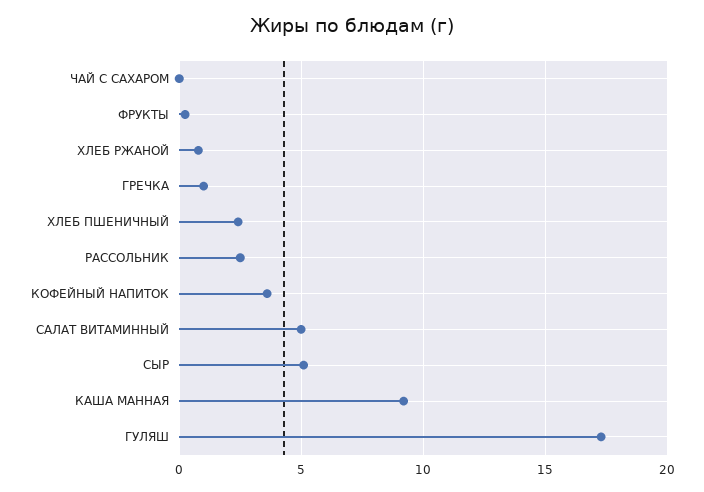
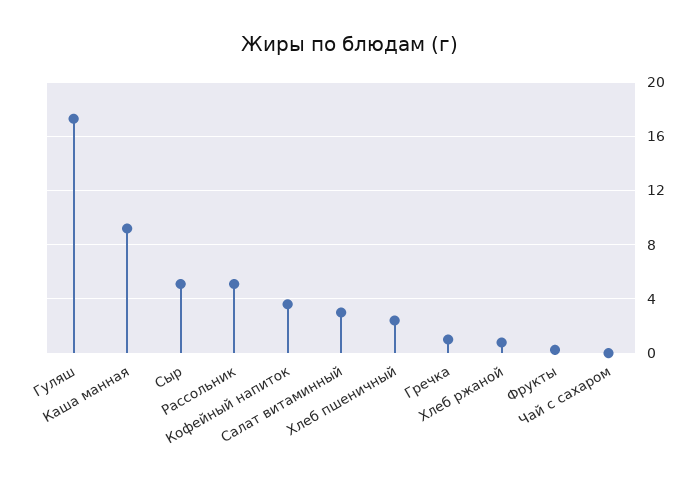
РАССОЛЬНИК: 2.5 -> 5
САЛАТ ВИТАМИННЫЙ: 5 -> 3

